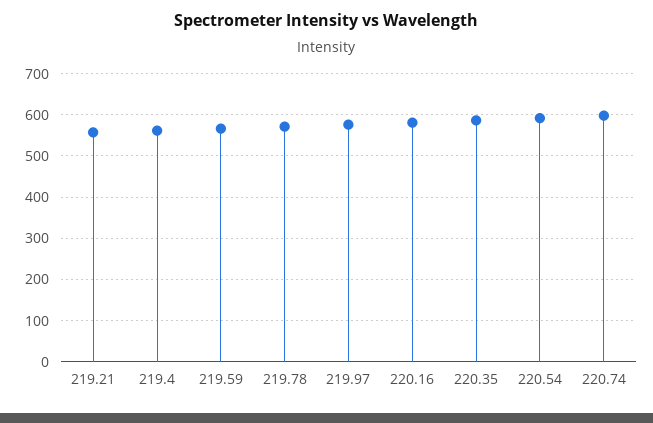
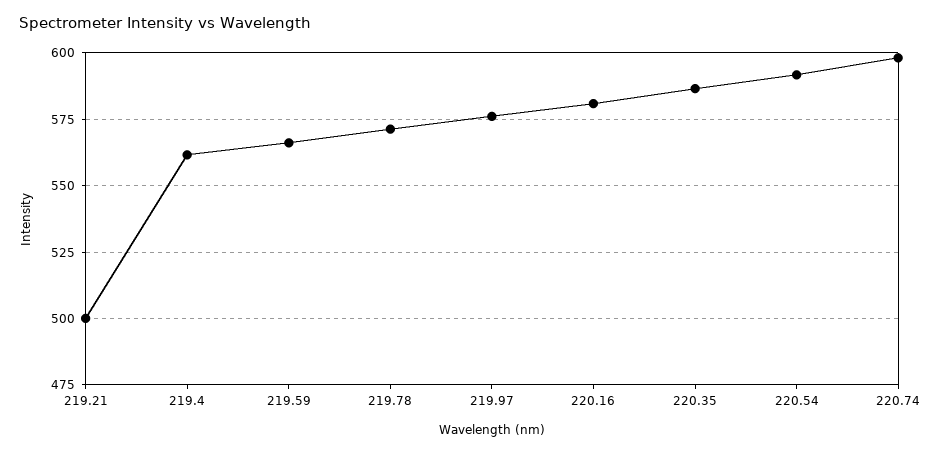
219.21: 560 -> 500

